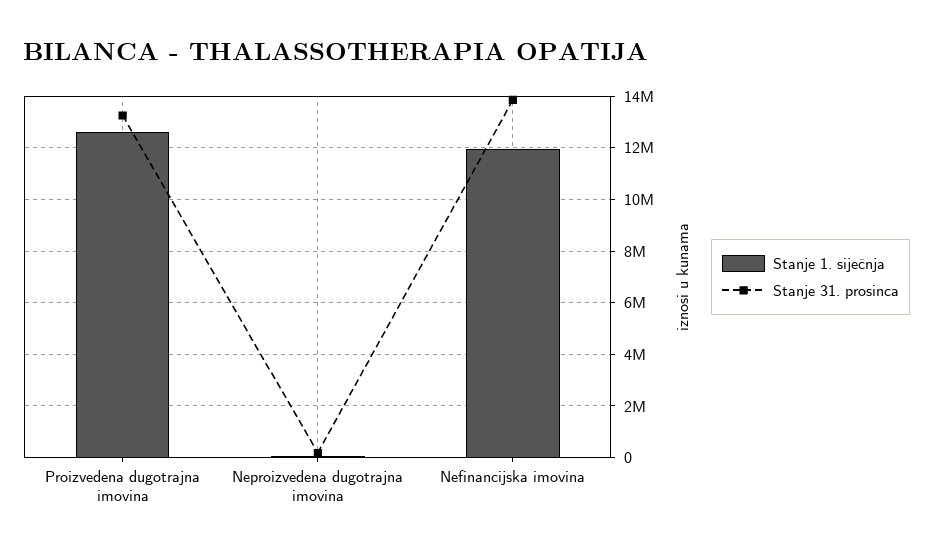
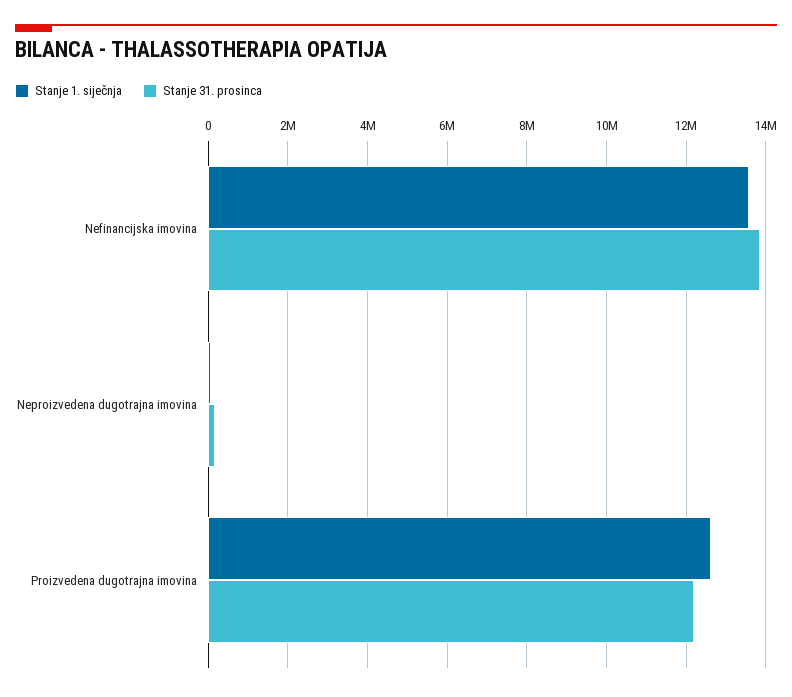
Stanje 31. prosinca, Proizvedena dugotrajna imovina: 13250000 -> 12200000
Stanje 1. siječnja, Nefinancijska imovina: 12000000 -> 13600000

